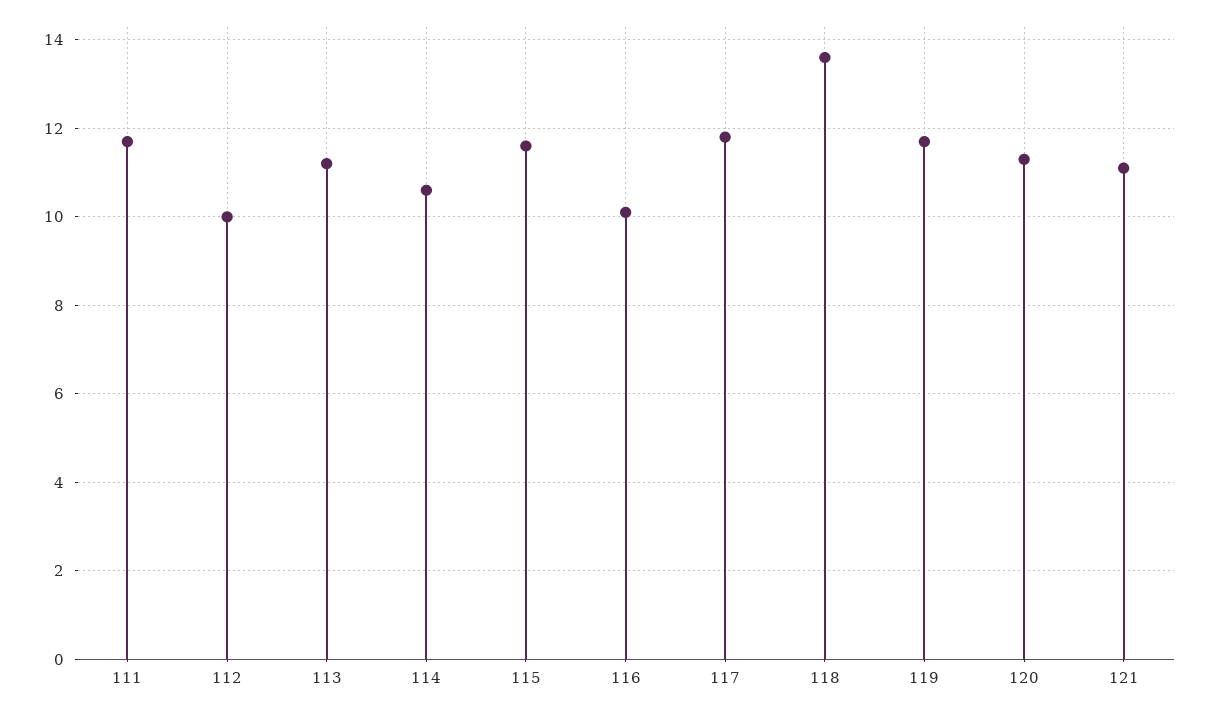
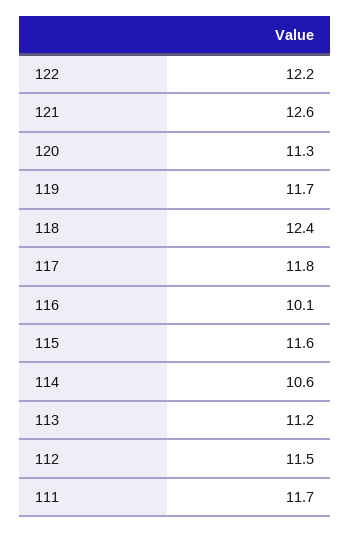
112: 10 -> 11.5
118: 13.5 -> 12.4
121: 11 -> 12.6
122: none -> 12.2

